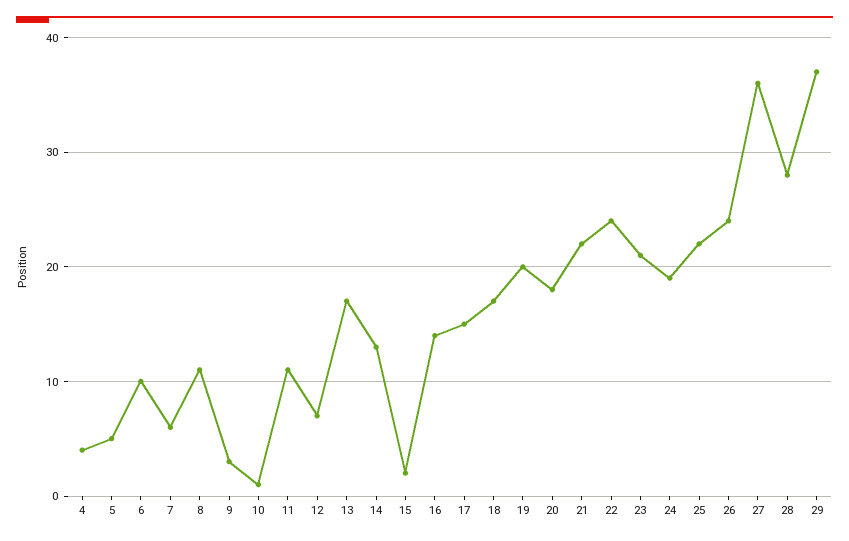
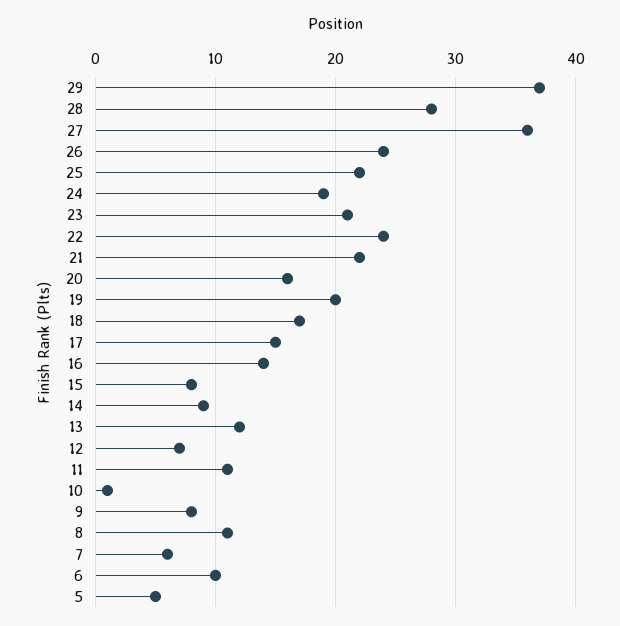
4: 4 -> none
9: 3 -> 8
13: 17 -> 12
14: 13 -> 9
15: 2 -> 8
20: 18 -> 16

